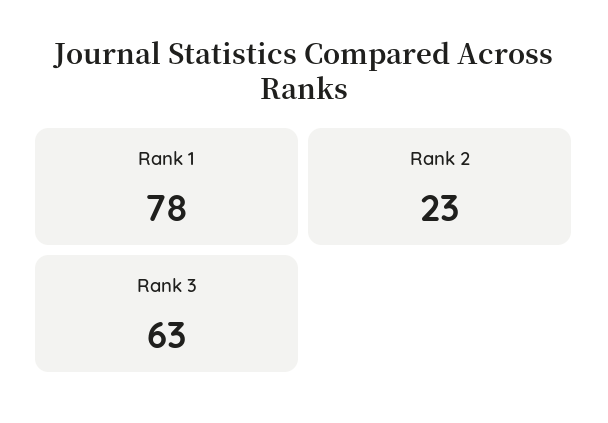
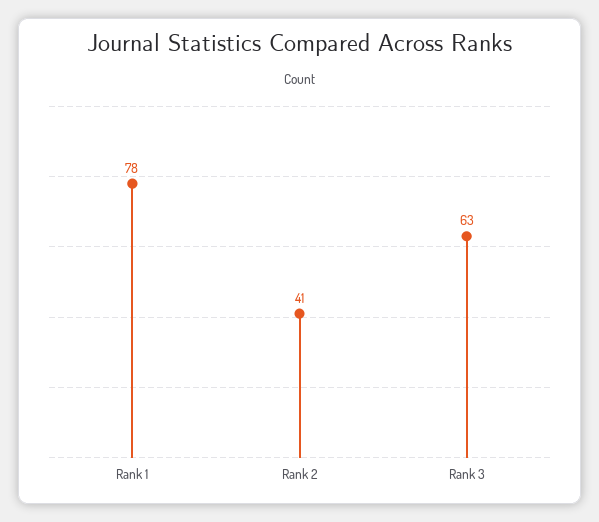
Rank 2: 23 -> 41

